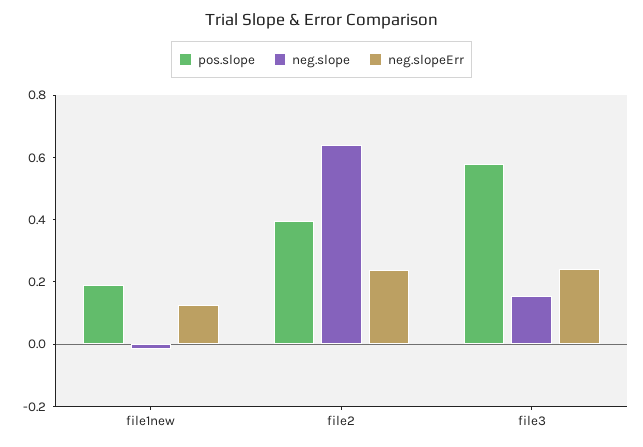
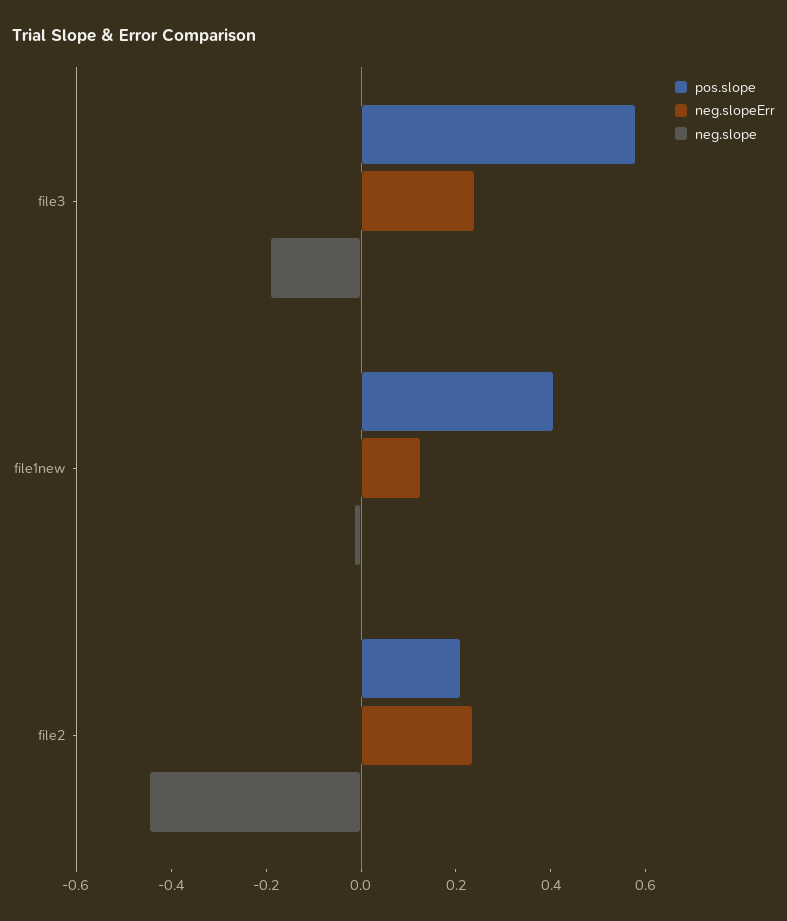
pos.slope, file1new: 0.2 -> 0.4
pos.slope, file2: 0.4 -> 0.2
neg.slope, file2: 0.65 -> -0.45
neg.slope, file3: 0.15 -> -0.2

